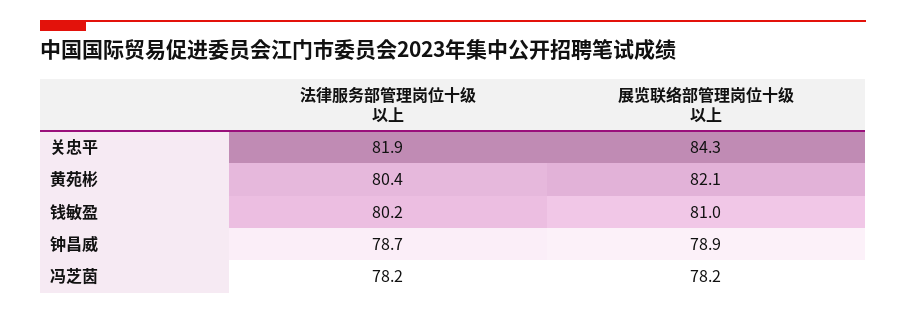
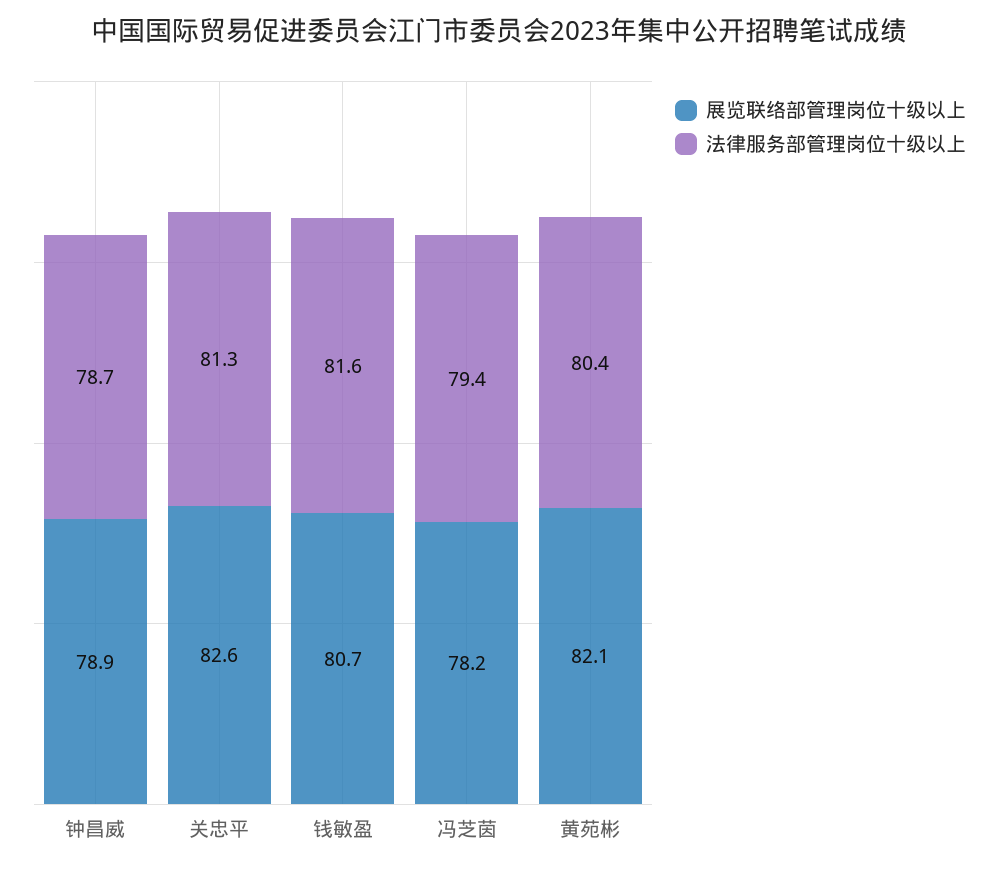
法律服务部管理岗位十级以上, 关忠平: 81.9 -> 81.3
展览联络部管理岗位十级以上, 关忠平: 84.3 -> 82.6
法律服务部管理岗位十级以上, 钱敏盈: 80.2 -> 81.6
展览联络部管理岗位十级以上, 钱敏盈: 81 -> 80.7
法律服务部管理岗位十级以上, 冯芝茵: 78.2 -> 79.4

